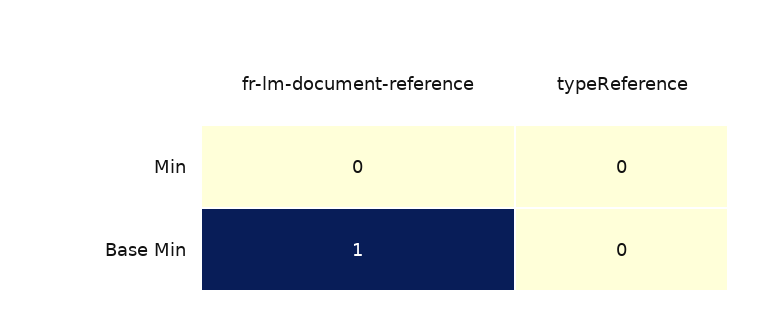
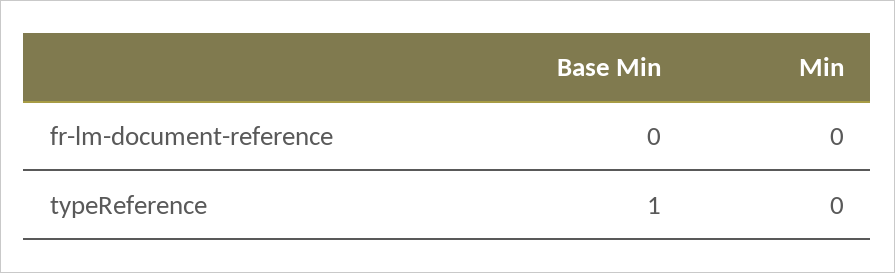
fr-lm-document-reference, Base Min: 1 -> 0
typeReference, Base Min: 0 -> 1

